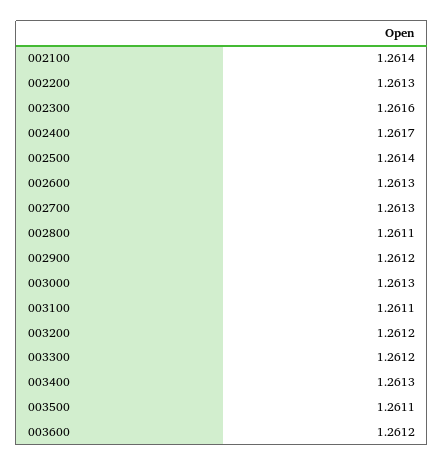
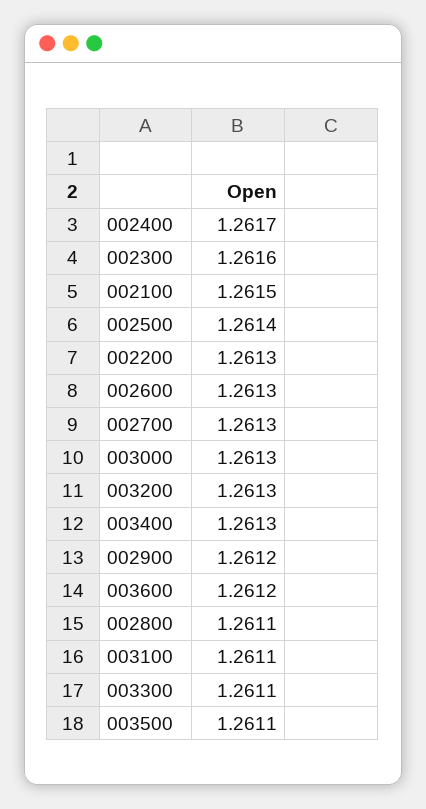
002100: 1.2614 -> 1.2615
003200: 1.2612 -> 1.2613
003300: 1.2612 -> 1.2611

